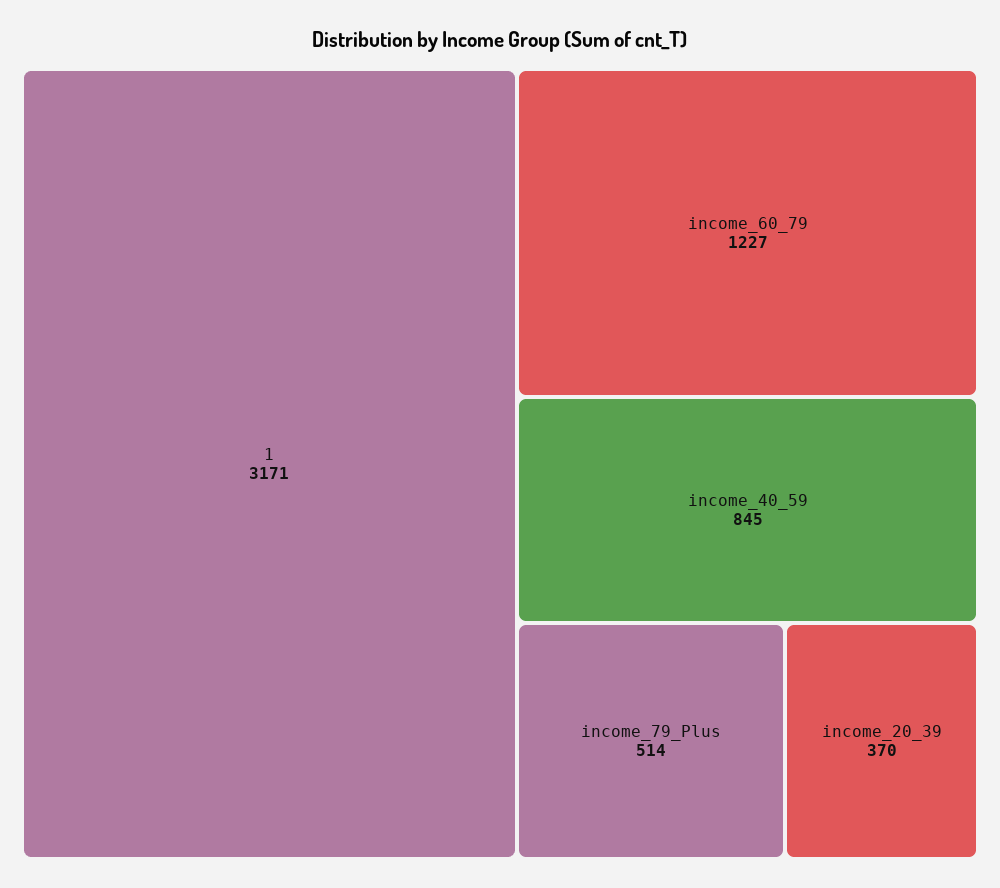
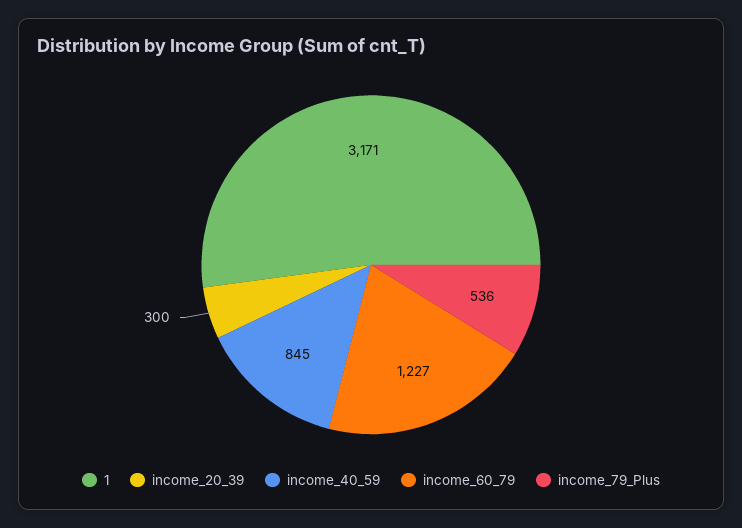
income_79_Plus: 514 -> 536
income_20_39: 370 -> 300

